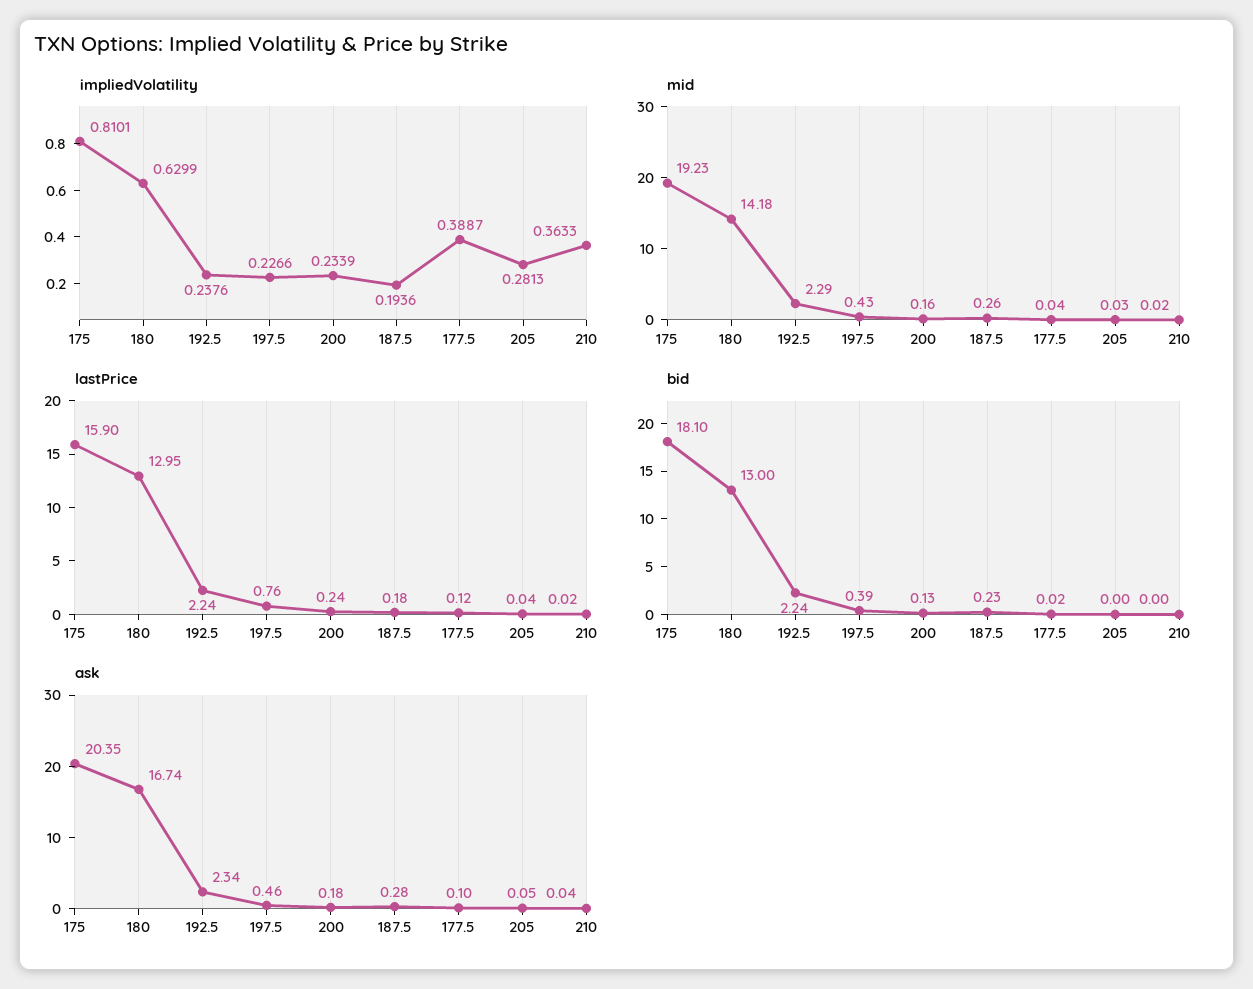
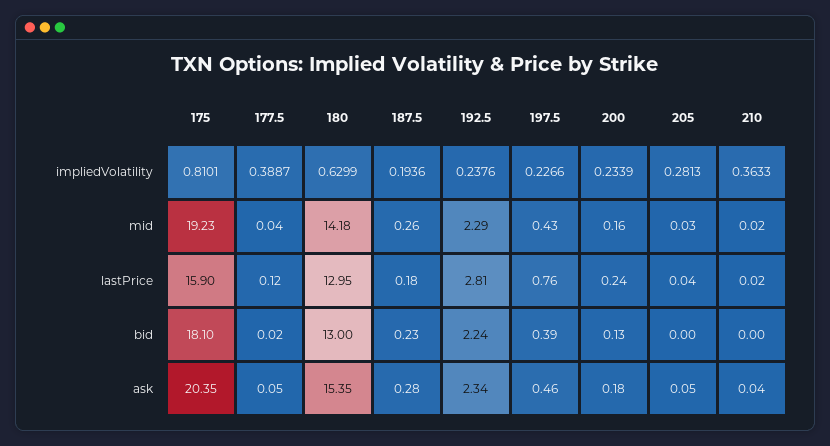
lastPrice, 192.5: 2.24 -> 2.81
ask, 180: 16.74 -> 15.35
ask, 177.5: 0.1 -> 0.05

